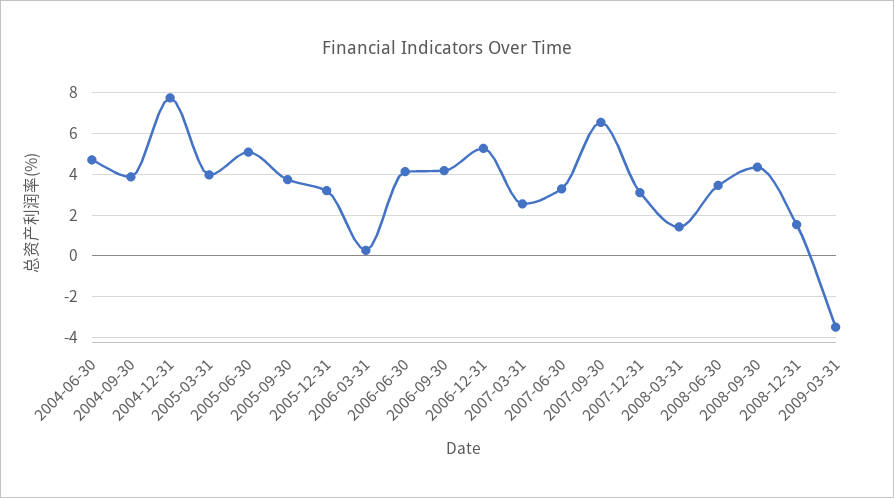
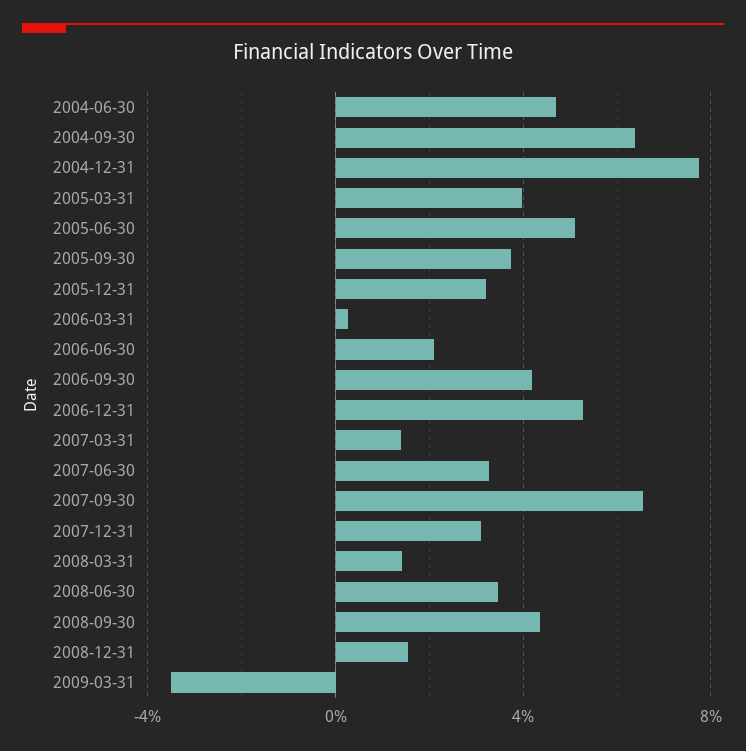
2004-09-30: 4 -> 6.5
2006-06-30: 4 -> 2
2007-03-31: 2.5 -> 1.5

